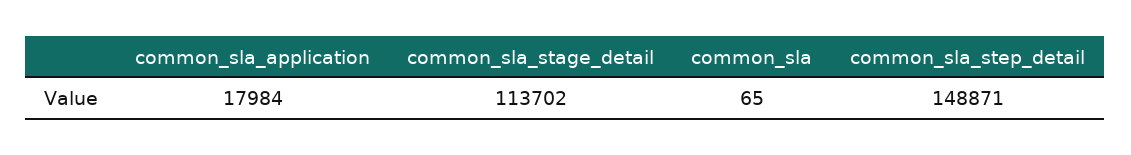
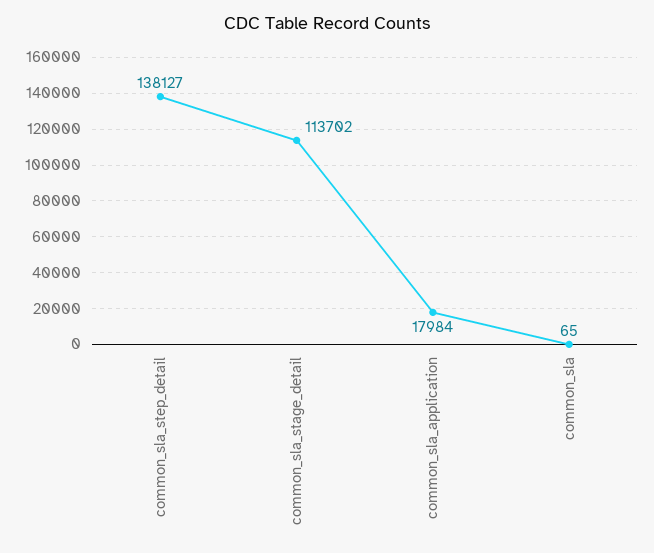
common_sla_step_detail: 148871 -> 138127

